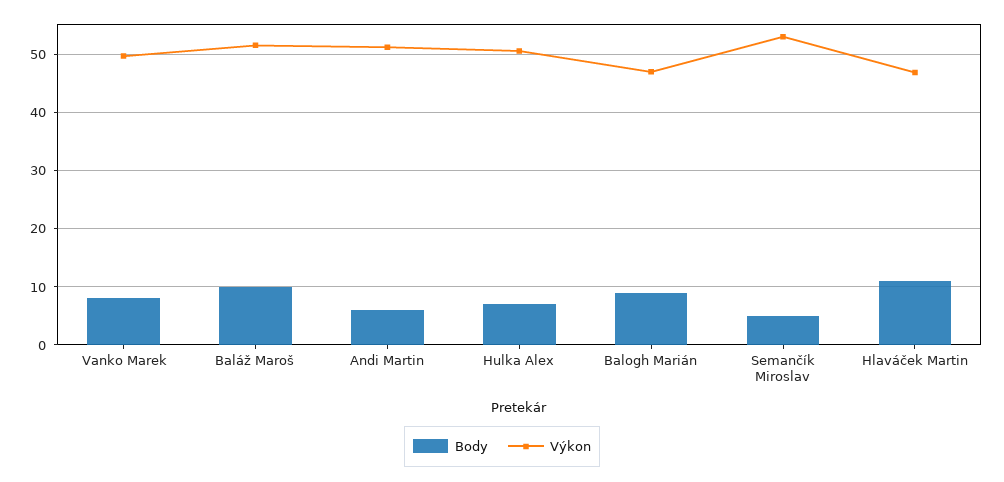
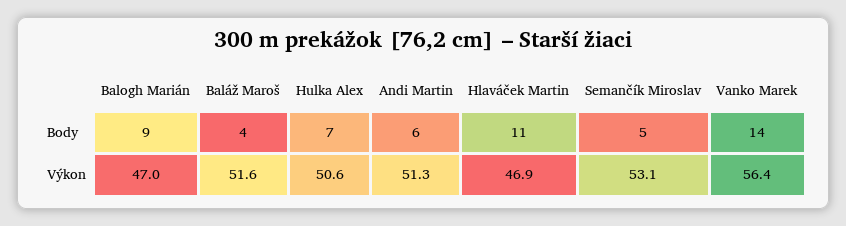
Body, Vanko Marek: 8 -> 14
Výkon, Vanko Marek: 50 -> 56.4
Body, Baláž Maroš: 10 -> 4

